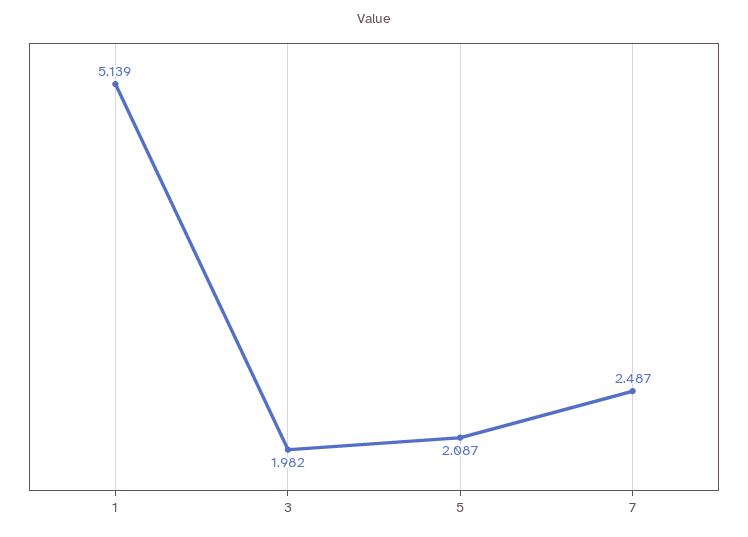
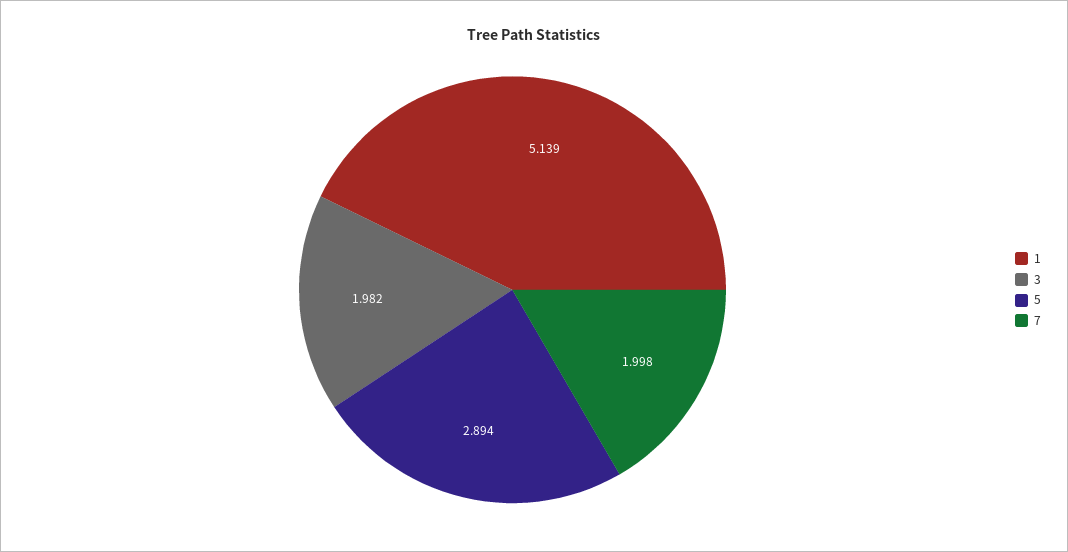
5: 2.087 -> 2.894
7: 2.487 -> 1.998

